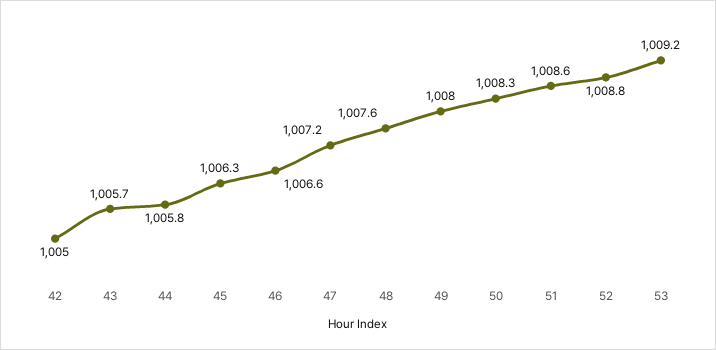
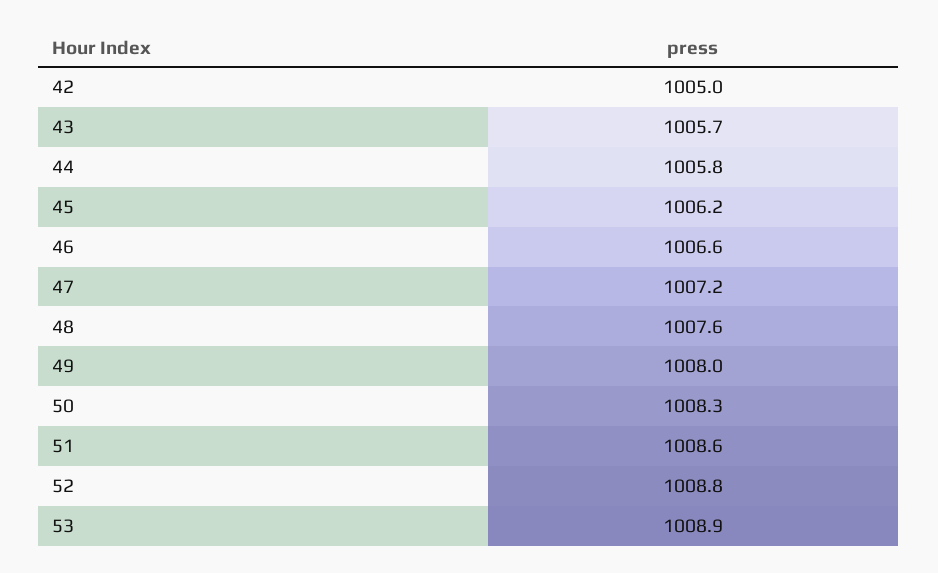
45: 1006.3 -> 1006.2
53: 1009.2 -> 1008.9

